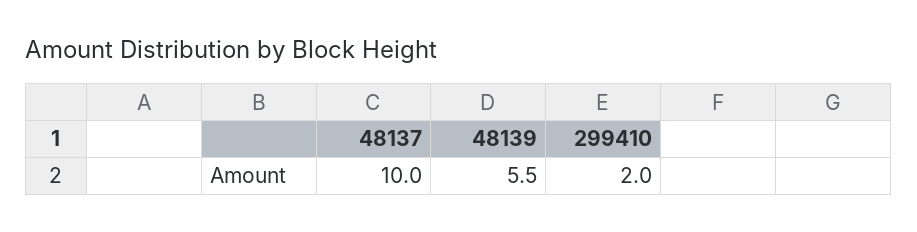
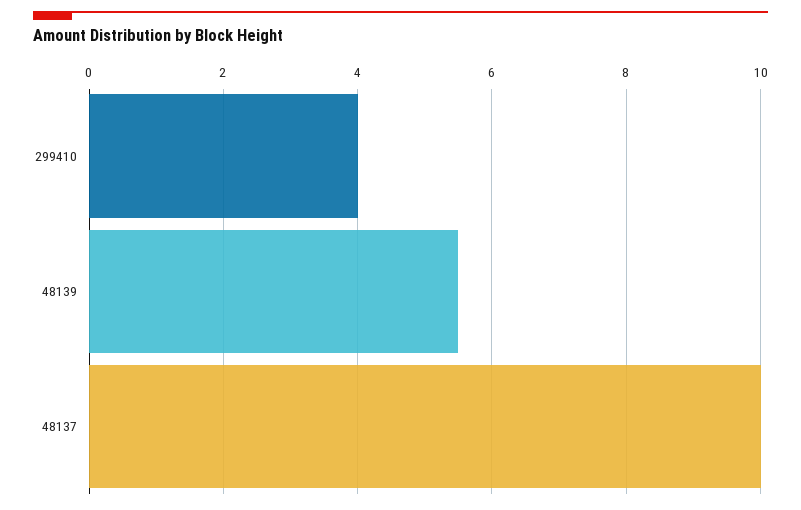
299410: 2 -> 4

